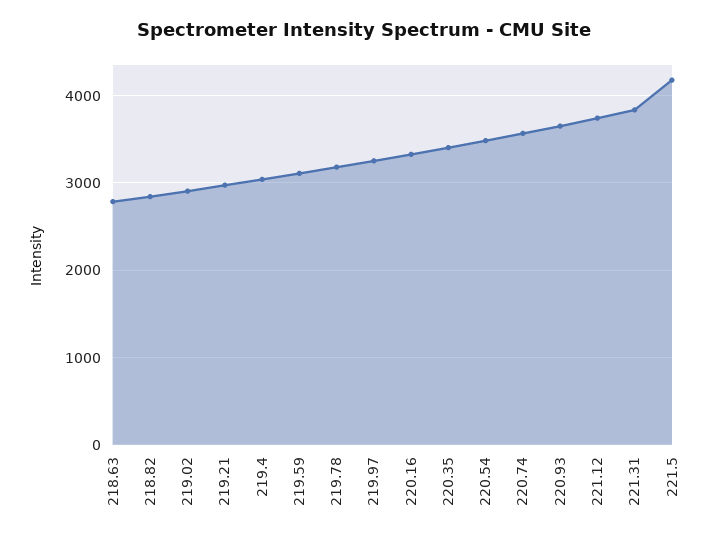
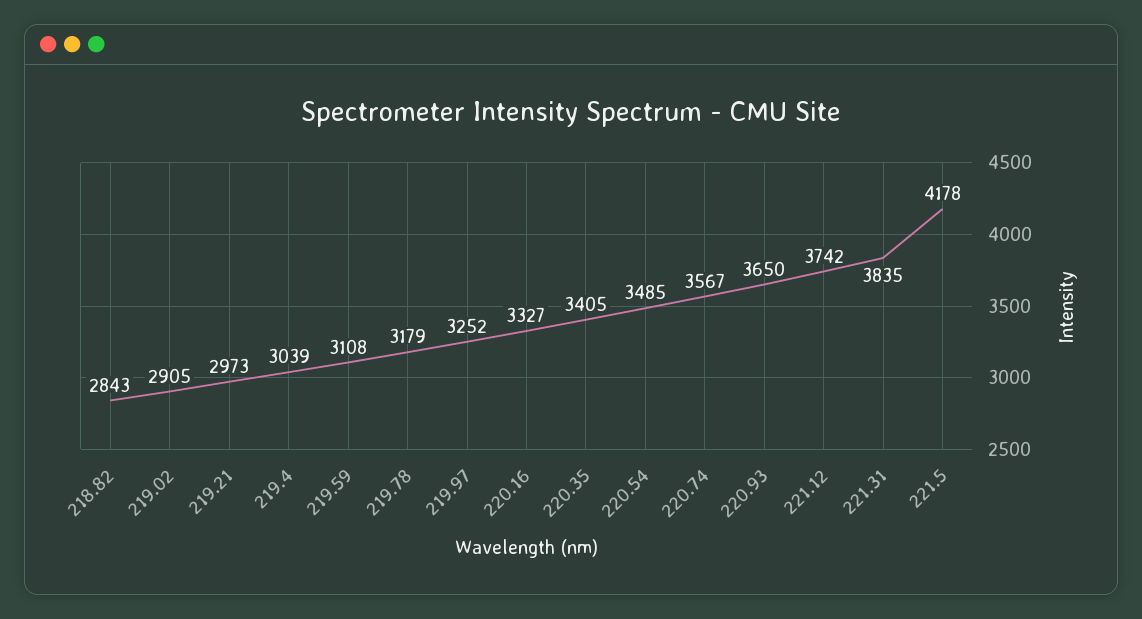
218.63: 2800 -> none

